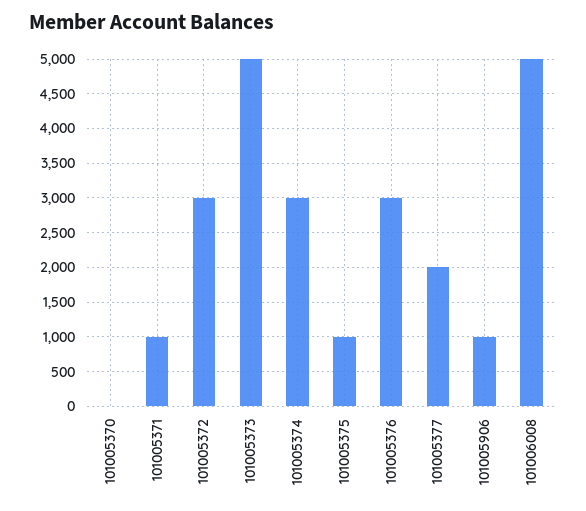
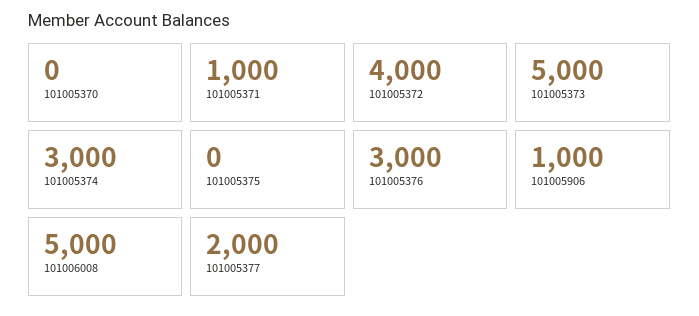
101005372: 3000 -> 4000
101005375: 1000 -> 0

